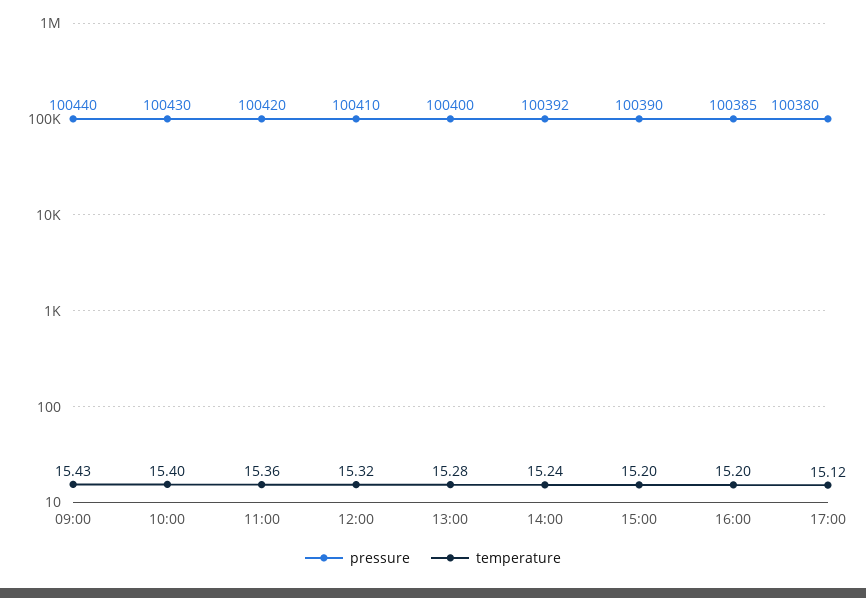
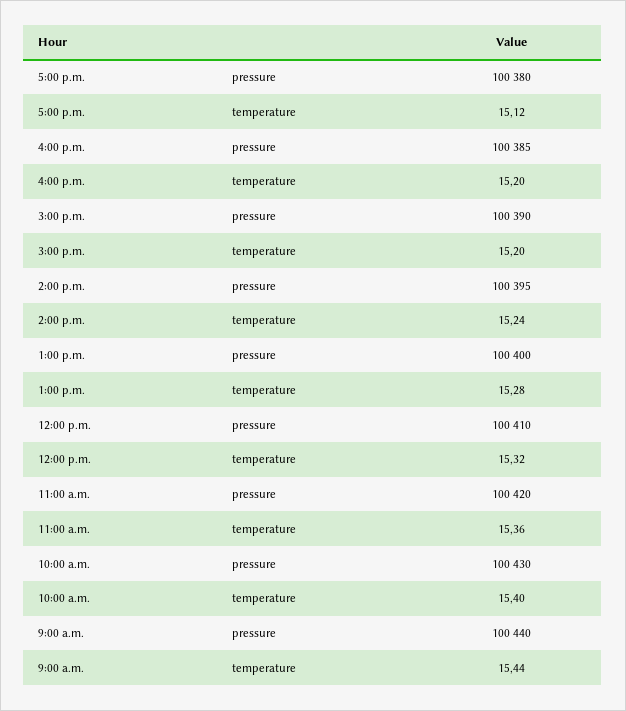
temperature, 09:00: 15.43 -> 15.44
pressure, 14:00: 100392 -> 100395

